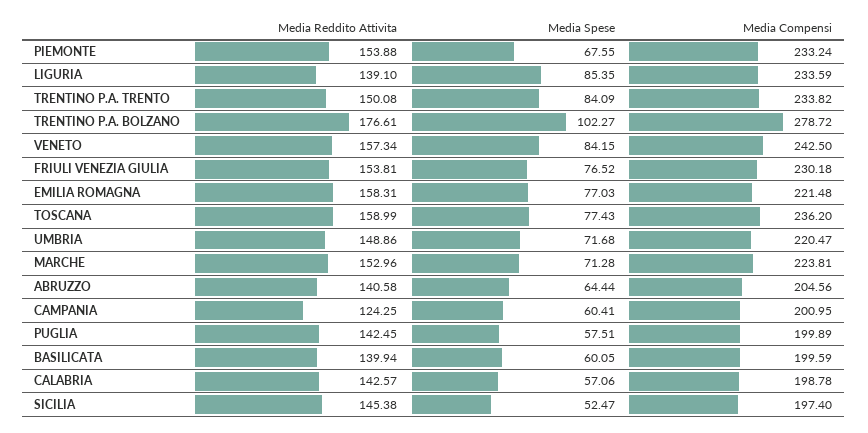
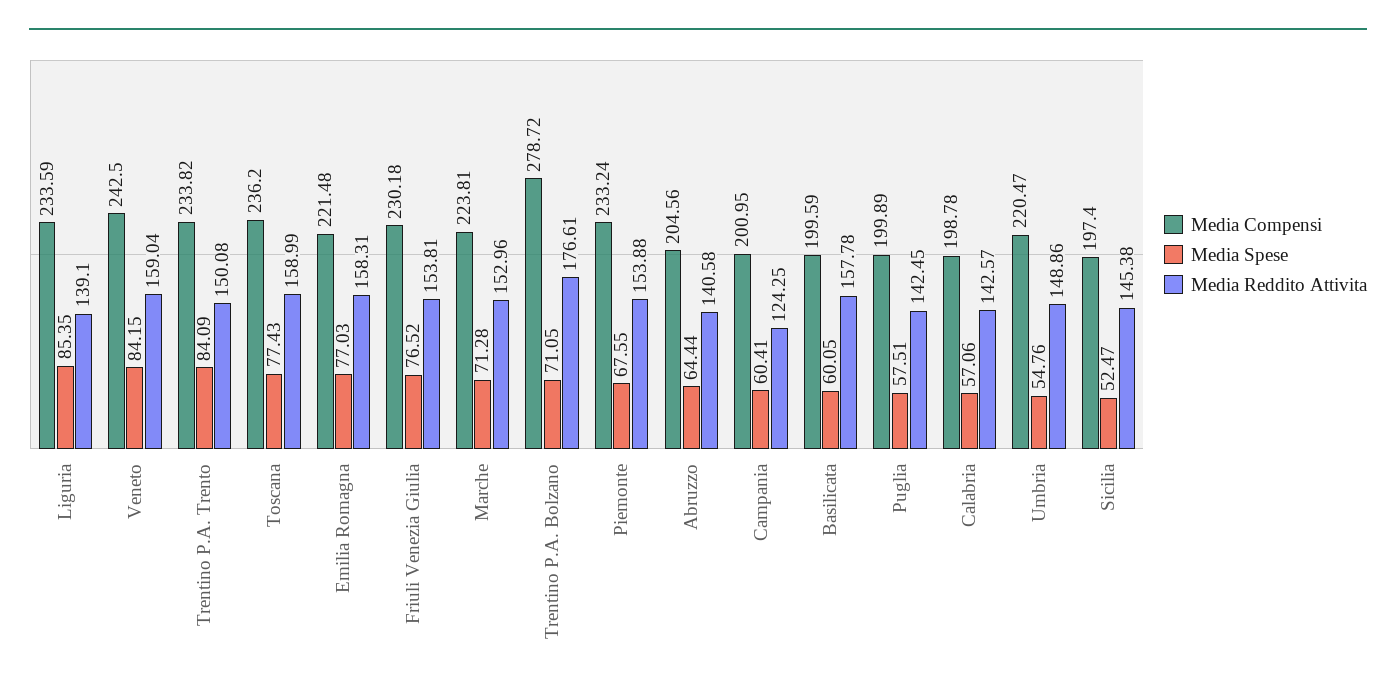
Media Spese, TRENTINO P.A. BOLZANO: 102.27 -> 71.05
Media Reddito Attivita, VENETO: 157.34 -> 159.04
Media Spese, UMBRIA: 71.68 -> 54.76
Media Reddito Attivita, BASILICATA: 139.94 -> 157.78

